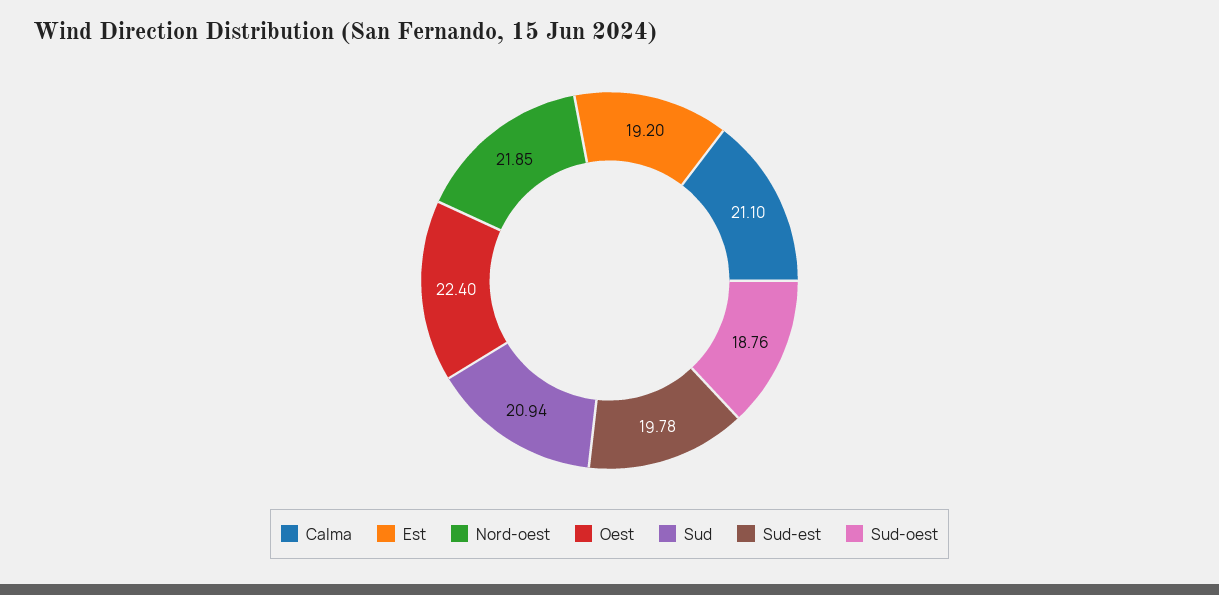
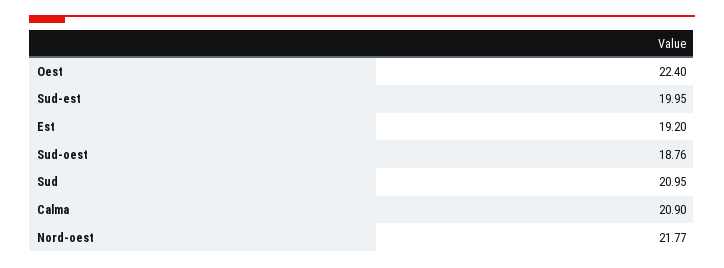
Calma: 21.1 -> 20.9
Nord-oest: 21.85 -> 21.77
Sud: 20.94 -> 20.95
Sud-est: 19.78 -> 19.95

